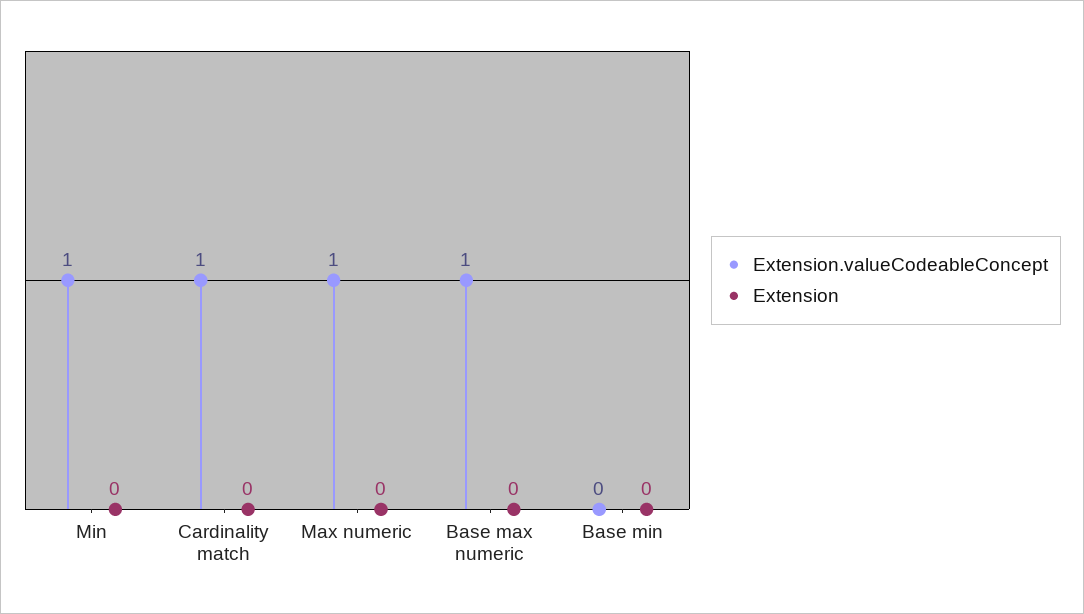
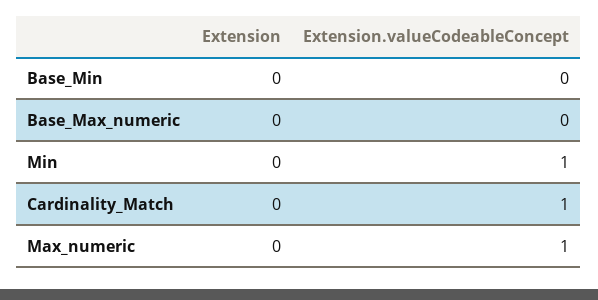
Extension.valueCodeableConcept, Base max numeric: 1 -> 0

